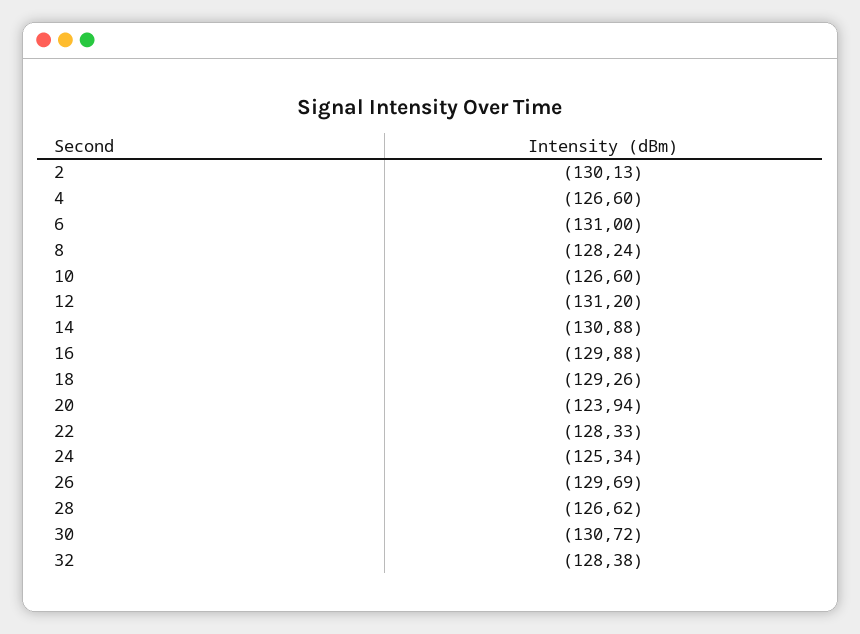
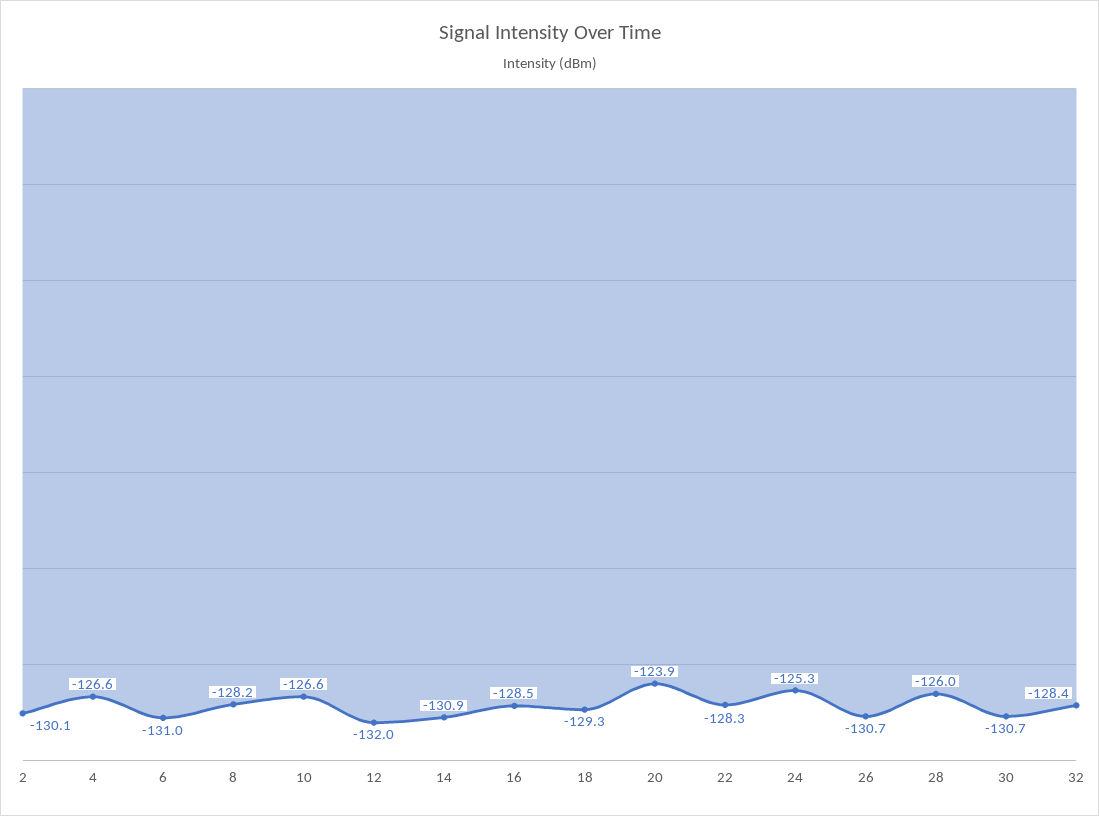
12: -131.2 -> -132
16: -129.88 -> -128.5
26: -129.69 -> -130.7
28: -126.62 -> -126

